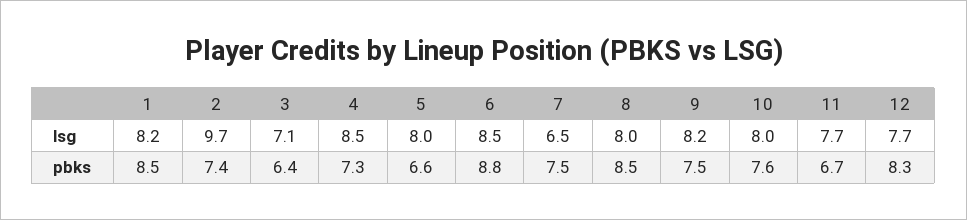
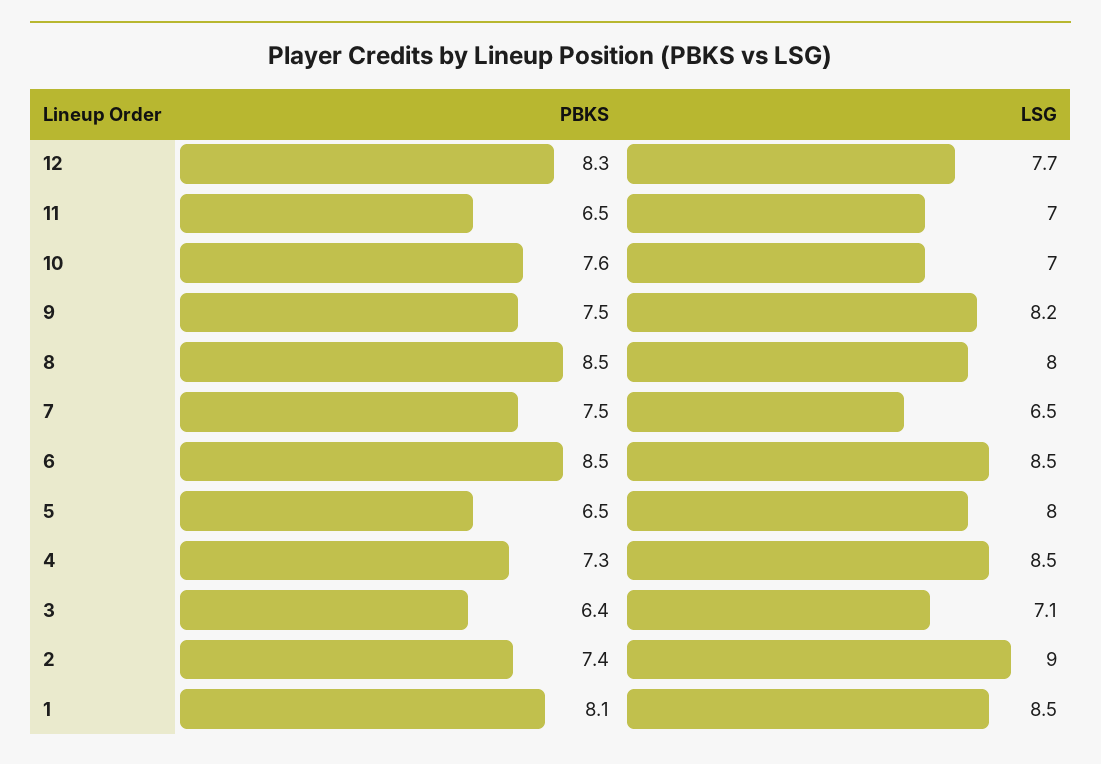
1, lsg: 8.2 -> 8.5
2, lsg: 9.7 -> 9
10, lsg: 8 -> 7
11, lsg: 7.7 -> 7
1, pbks: 8.5 -> 8.1
5, pbks: 6.6 -> 6.5
6, pbks: 8.8 -> 8.5
11, pbks: 6.7 -> 6.5

